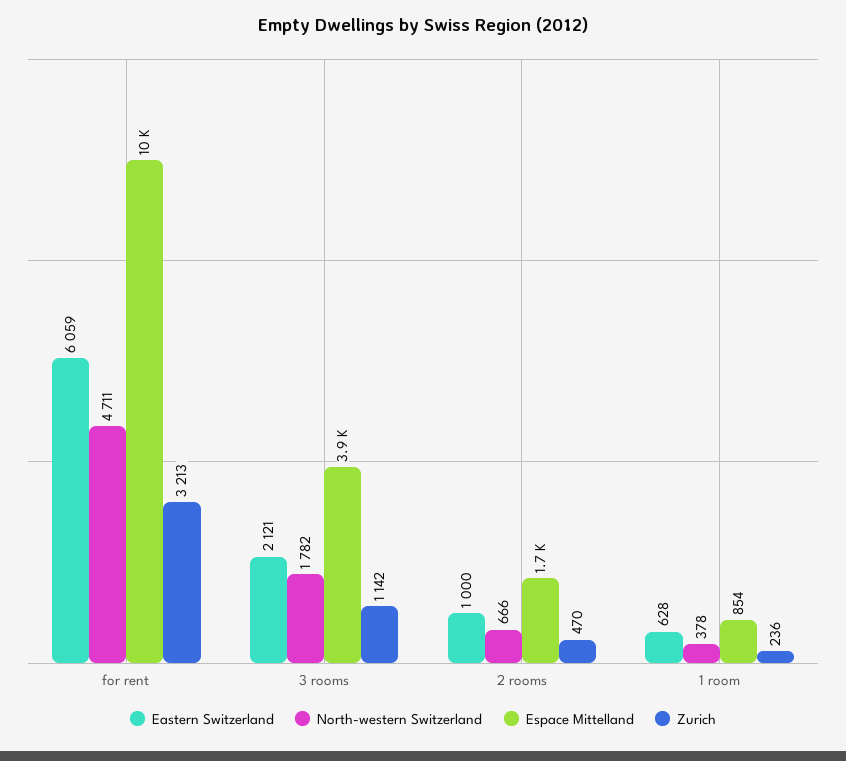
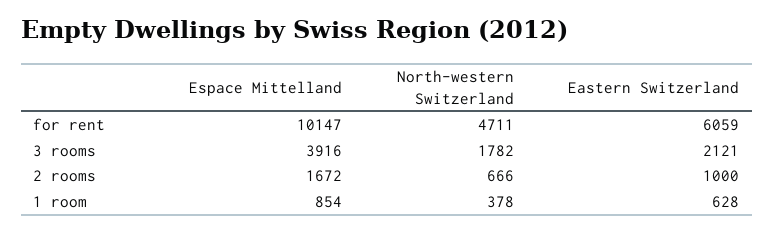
Zurich, for rent: 3213 -> none
Zurich, 3 rooms: 1142 -> none
Zurich, 2 rooms: 470 -> none
Zurich, 1 room: 236 -> none

